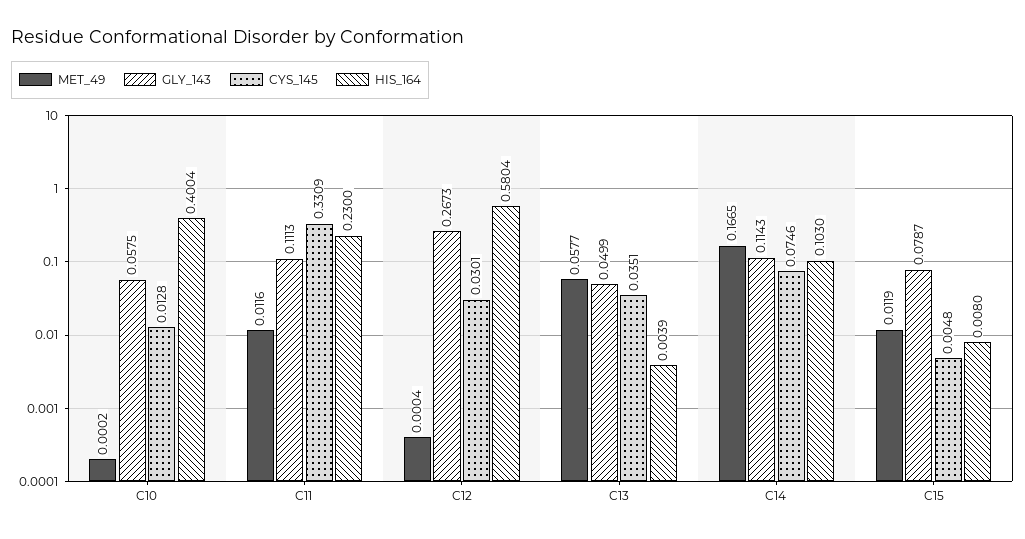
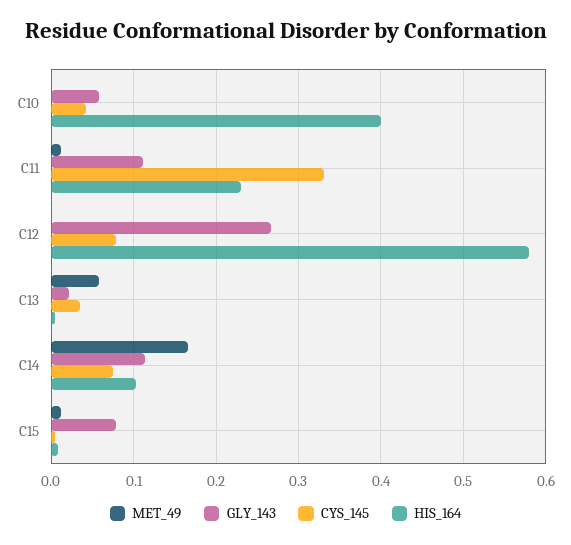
CYS_145, C10: 0.0128 -> 0.04
CYS_145, C12: 0.0301 -> 0.08
GLY_143, C13: 0.0499 -> 0.02

